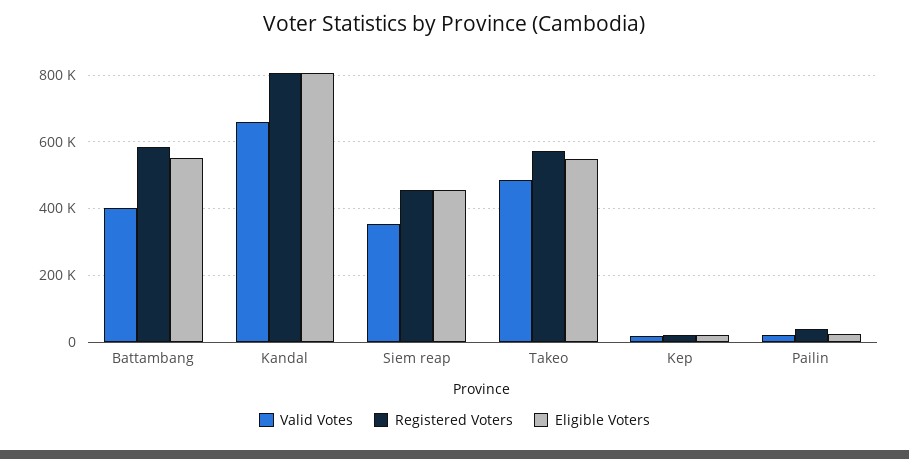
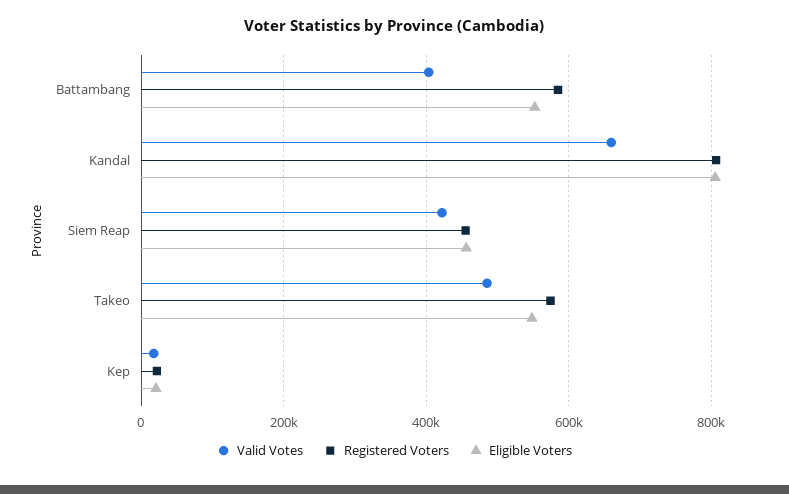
Valid Votes, Siem reap: 360000 -> 420000
Valid Votes, Pailin: 20000 -> none
Registered Voters, Pailin: 40000 -> none
Eligible Voters, Pailin: 20000 -> none

